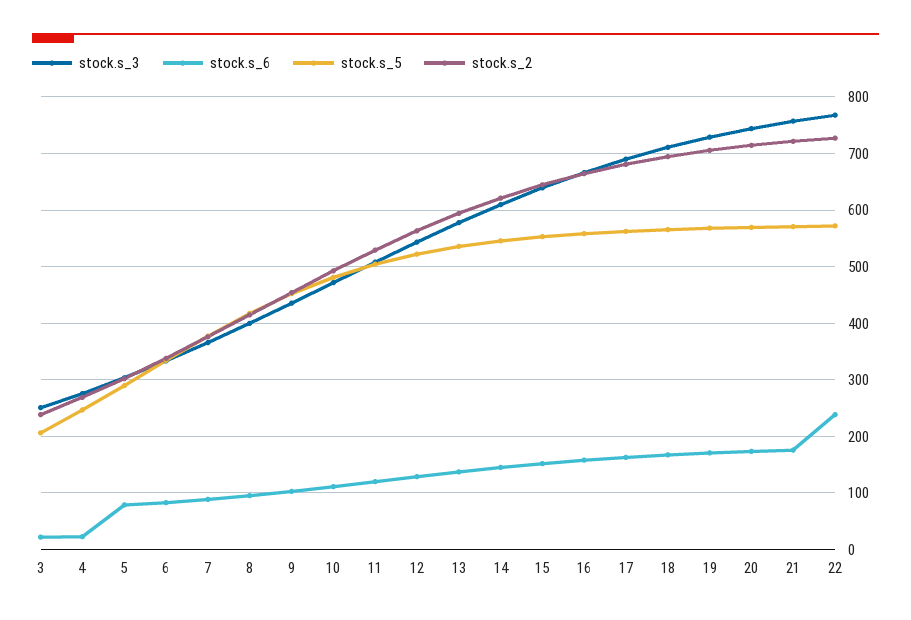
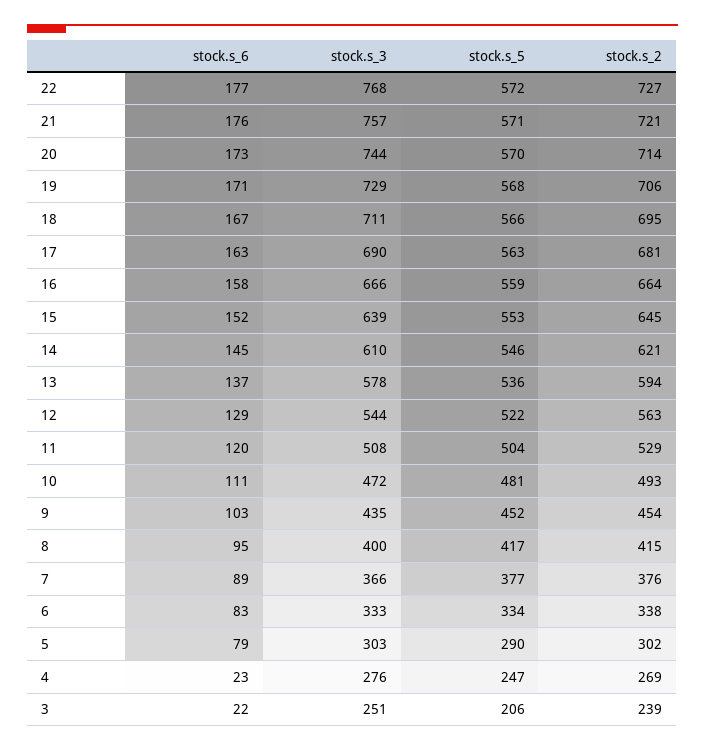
stock.s_6, 22: 240 -> 177

